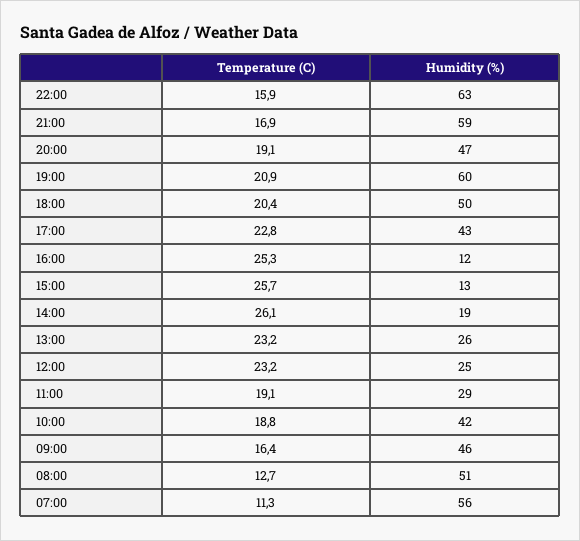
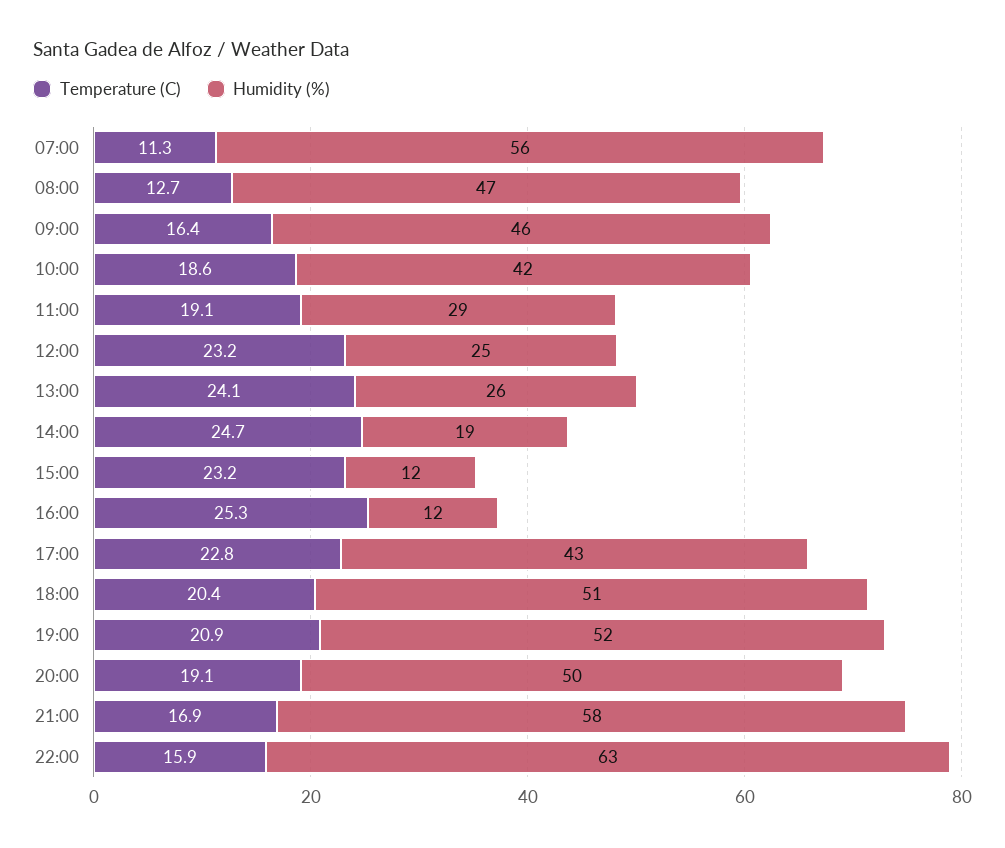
Humidity (%), 21:00: 59 -> 58
Humidity (%), 20:00: 47 -> 50
Humidity (%), 19:00: 60 -> 52
Humidity (%), 18:00: 50 -> 51
Temperature (C), 15:00: 25.7 -> 23.2
Humidity (%), 15:00: 13 -> 12
Temperature (C), 14:00: 26.1 -> 24.7
Temperature (C), 13:00: 23.2 -> 24.1
Temperature (C), 10:00: 18.8 -> 18.6
Humidity (%), 08:00: 51 -> 47

